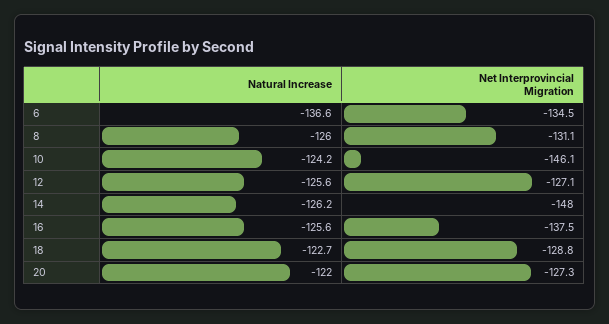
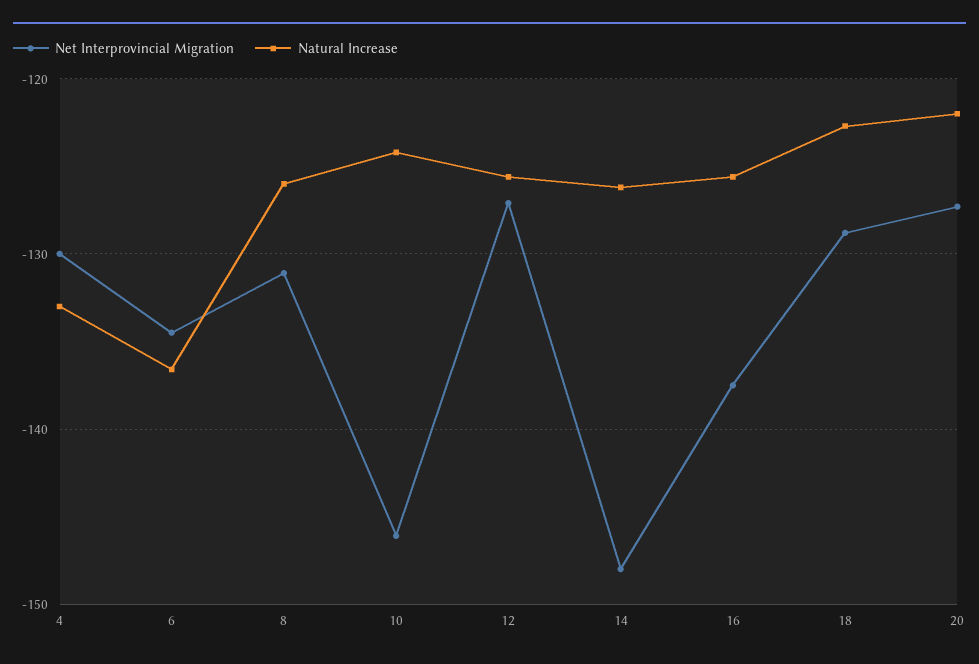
Net Interprovincial Migration, 4: none -> -130
Natural Increase, 4: none -> -133

